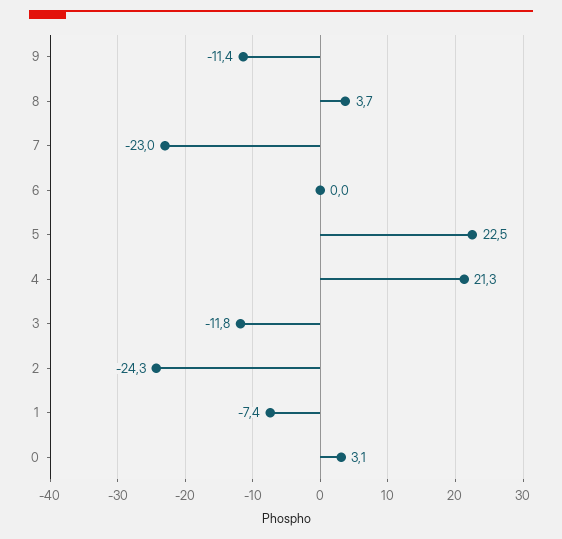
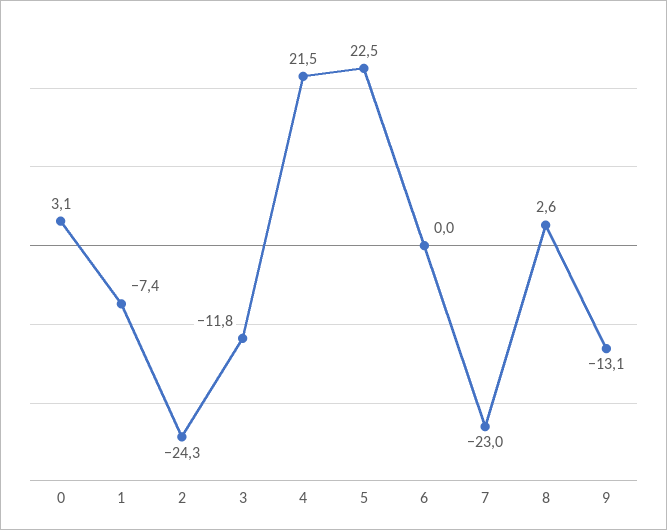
9: -11.4 -> -13.1
8: 3.7 -> 2.6
4: 21.3 -> 21.5

